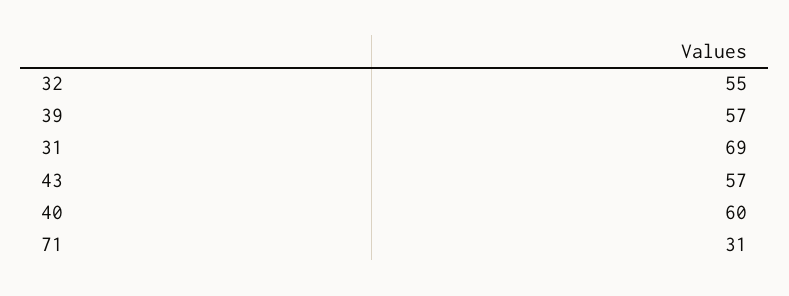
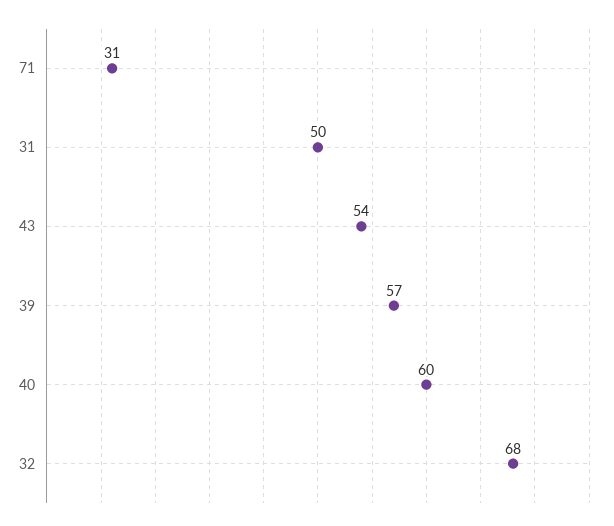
32: 55 -> 68
31: 69 -> 50
43: 57 -> 54

